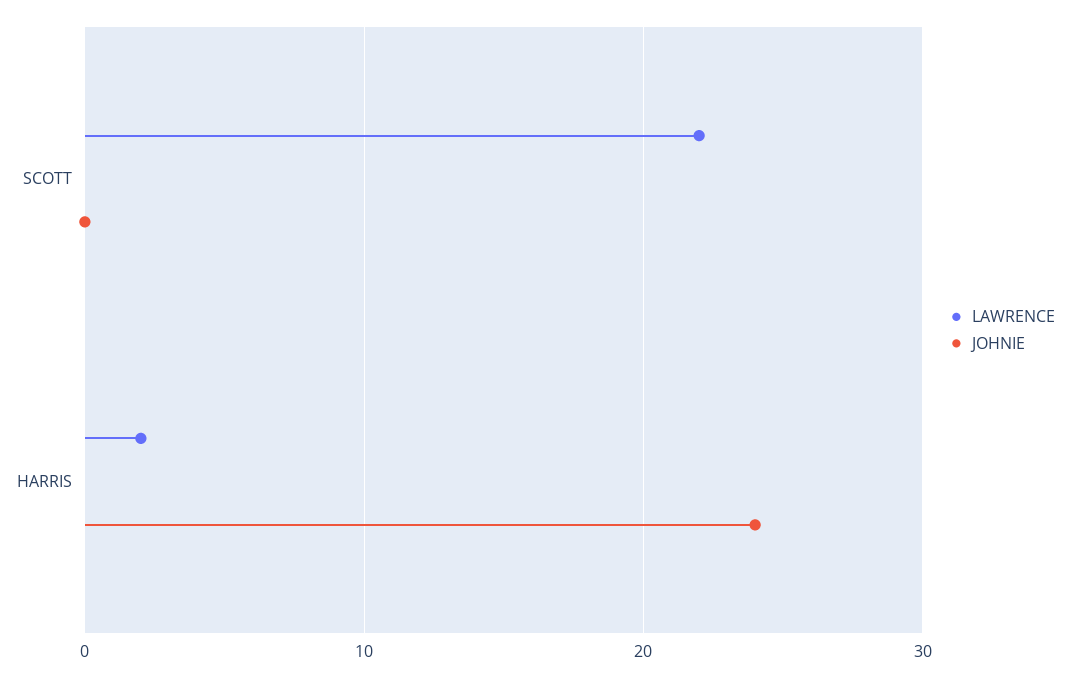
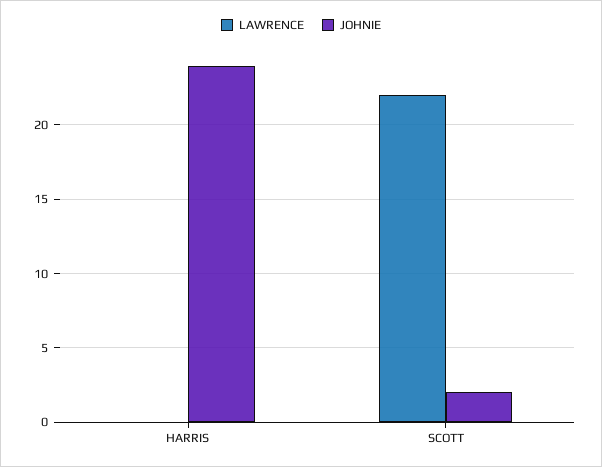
JOHNIE, SCOTT: 0 -> 2
LAWRENCE, HARRIS: 2 -> 0

